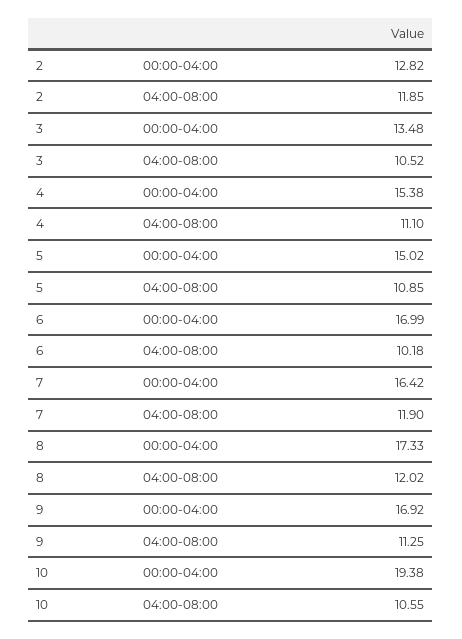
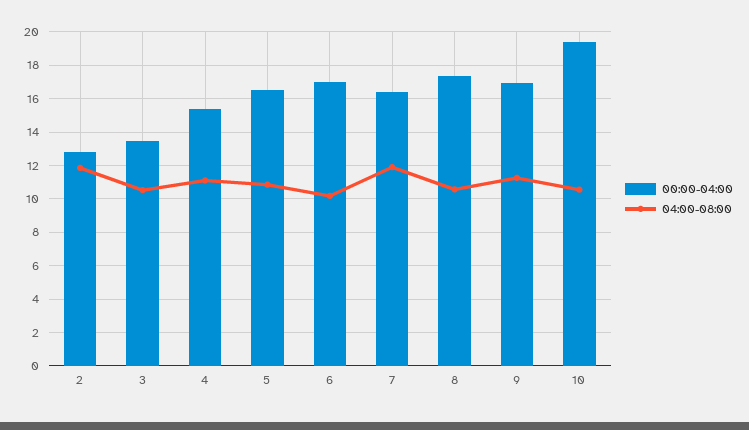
00:00-04:00, 5: 15.02 -> 16.5
04:00-08:00, 8: 12.02 -> 10.5

